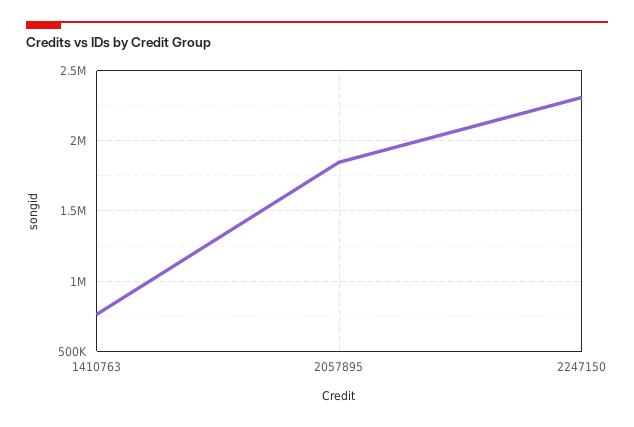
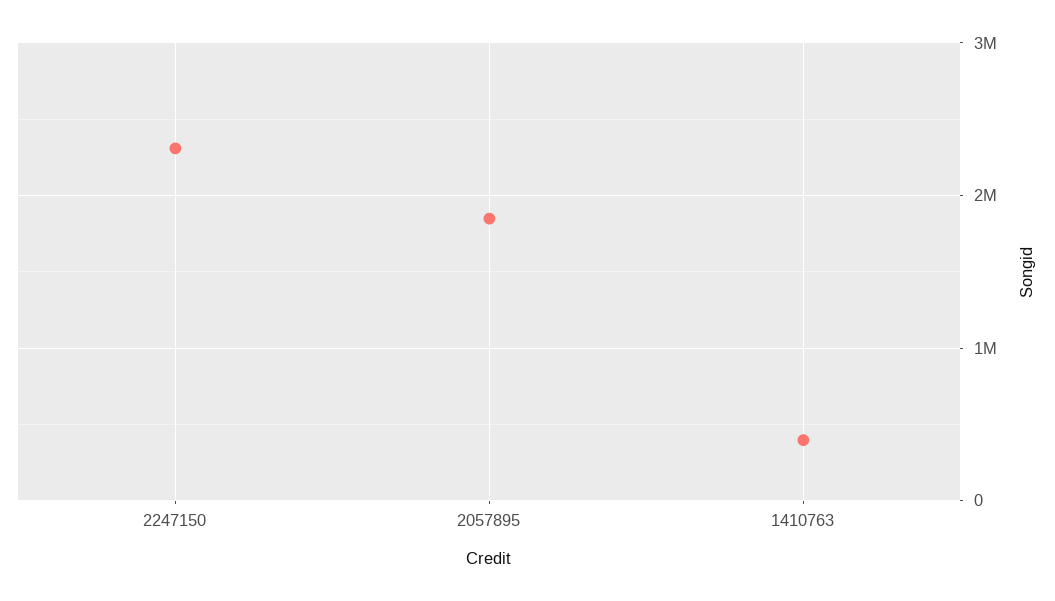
1410763: 750000 -> 400000

